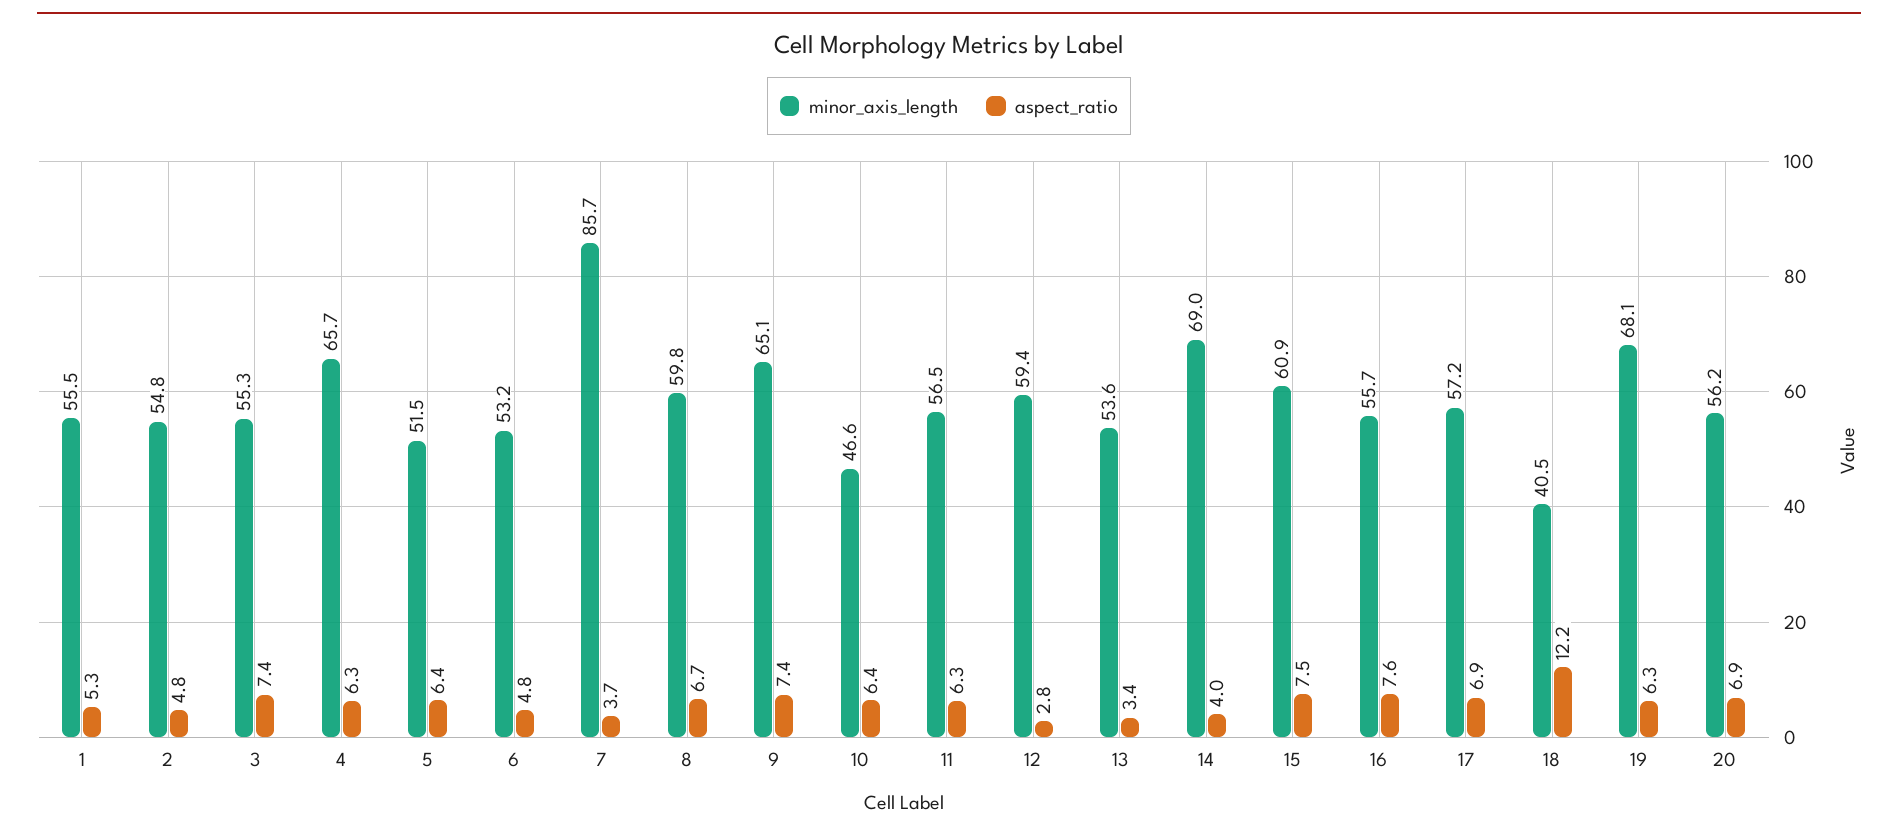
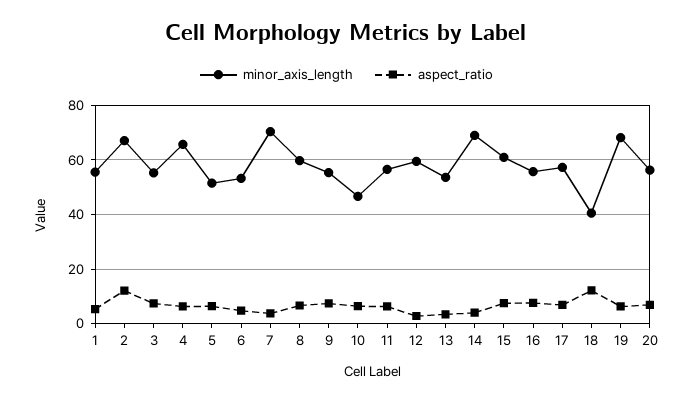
minor_axis_length, 2: 54.8 -> 67.5
aspect_ratio, 2: 4.8 -> 12.5
minor_axis_length, 7: 85.7 -> 70
minor_axis_length, 9: 65.1 -> 55

